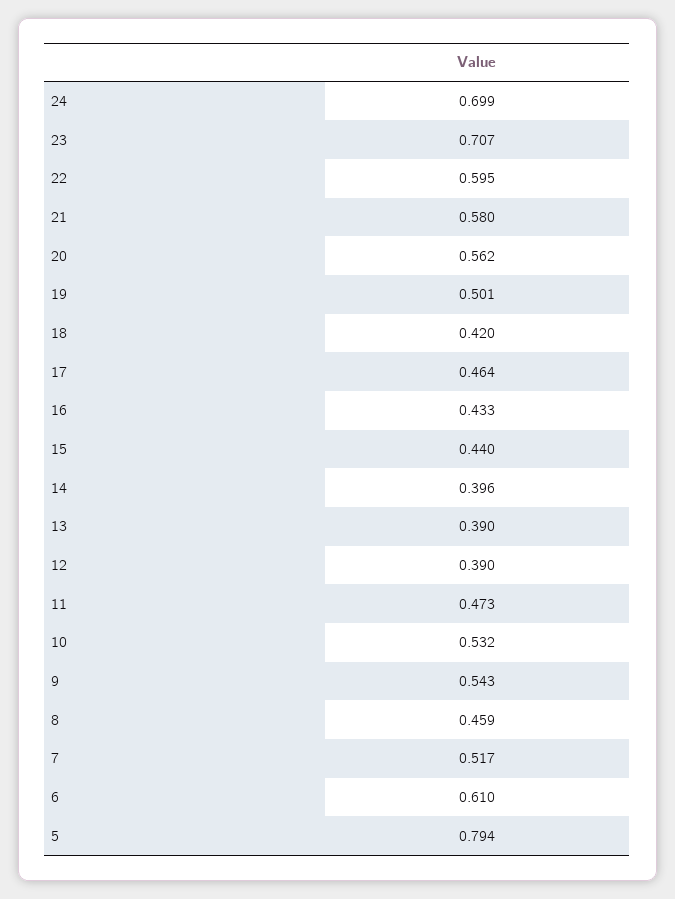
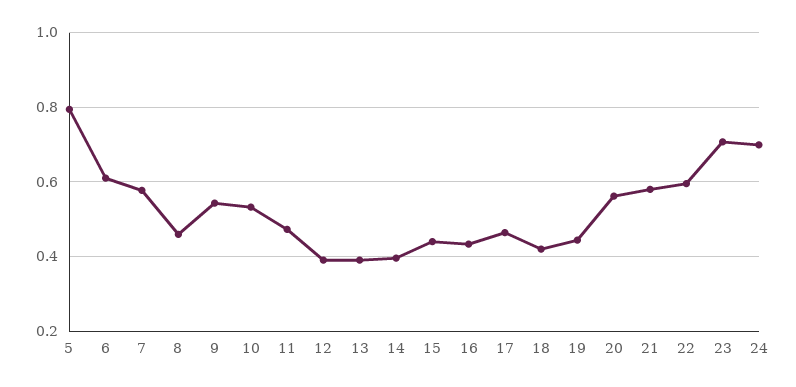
19: 0.501 -> 0.44
7: 0.517 -> 0.58

